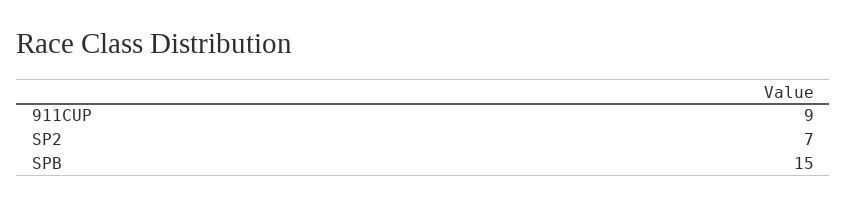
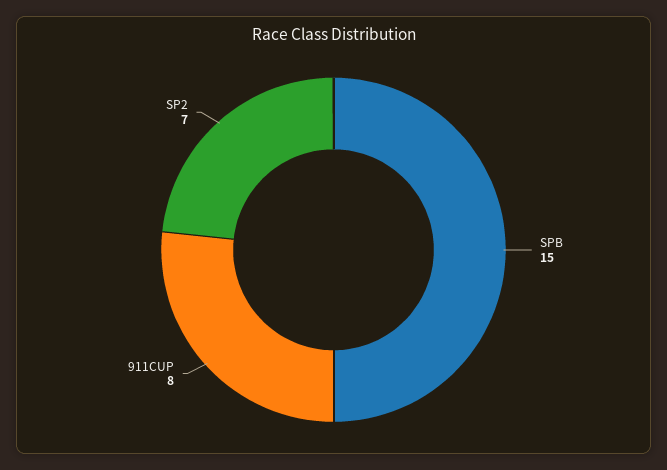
911CUP: 9 -> 8

